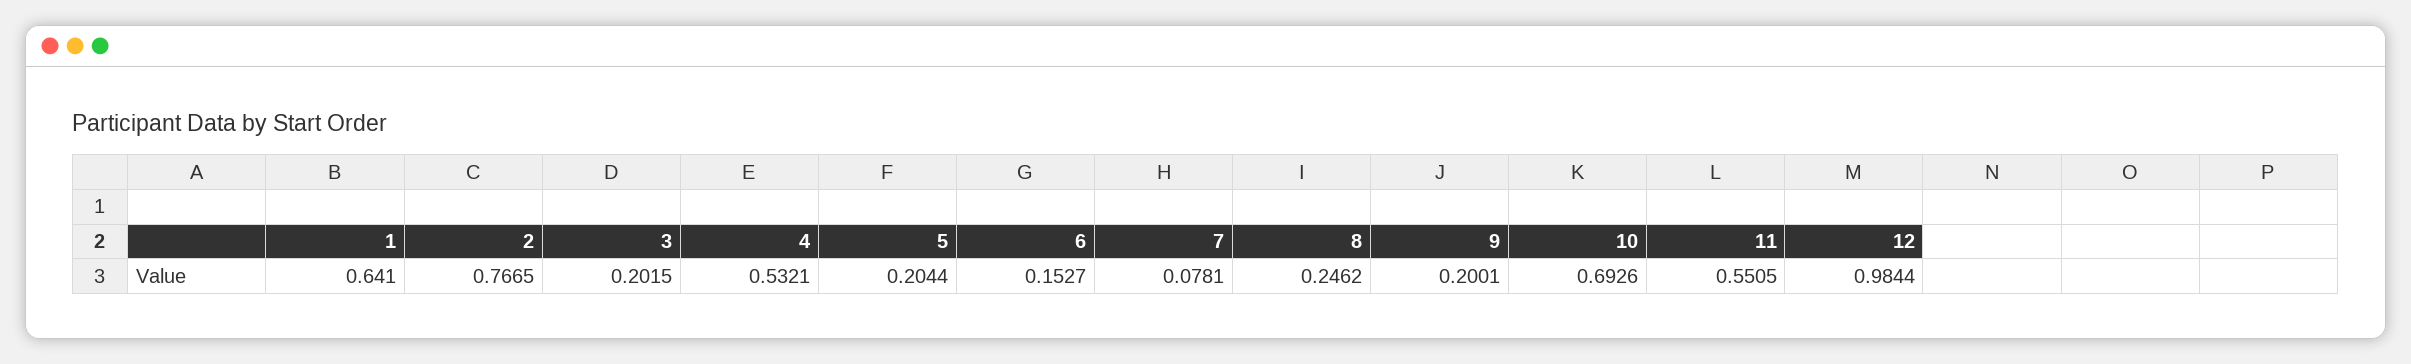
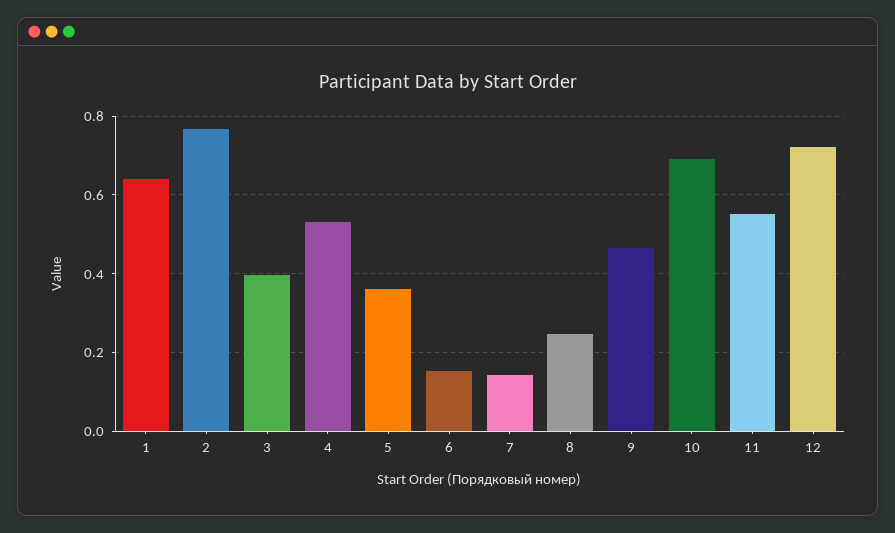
3: 0.2015 -> 0.4
5: 0.2044 -> 0.36
7: 0.0781 -> 0.14
9: 0.2001 -> 0.46
12: 0.9844 -> 0.72

